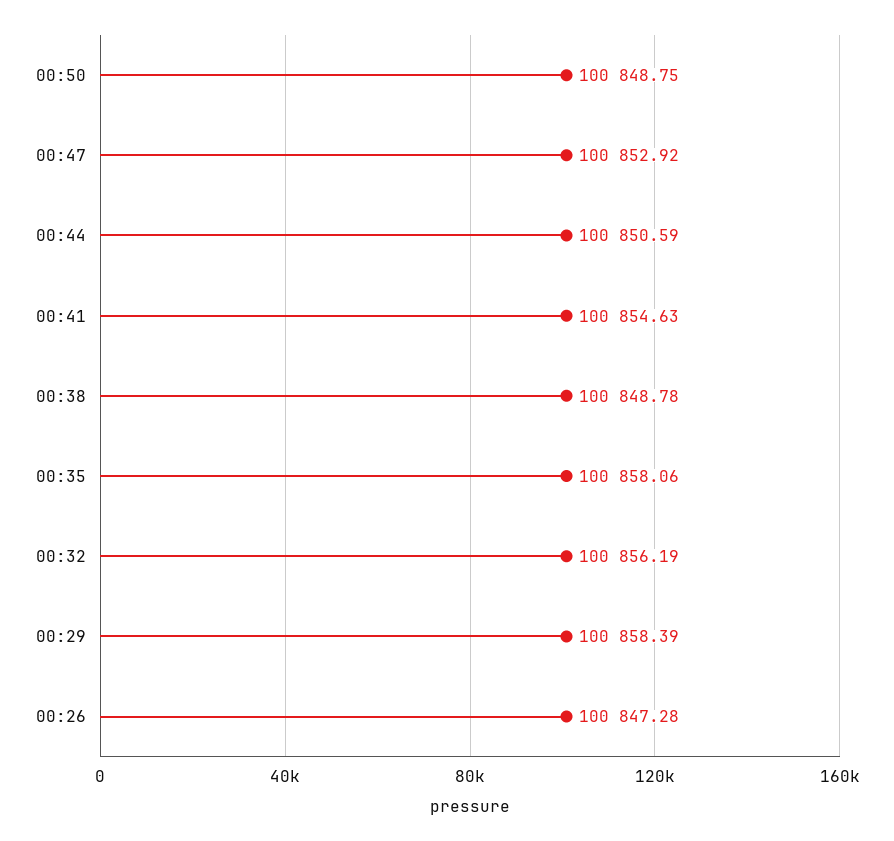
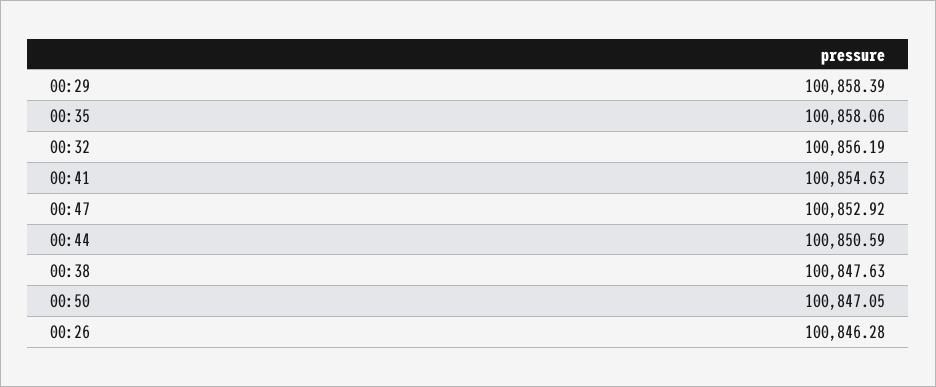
00:50: 100848.75 -> 100847.05
00:38: 100848.78 -> 100847.63
00:26: 100847.28 -> 100846.28

